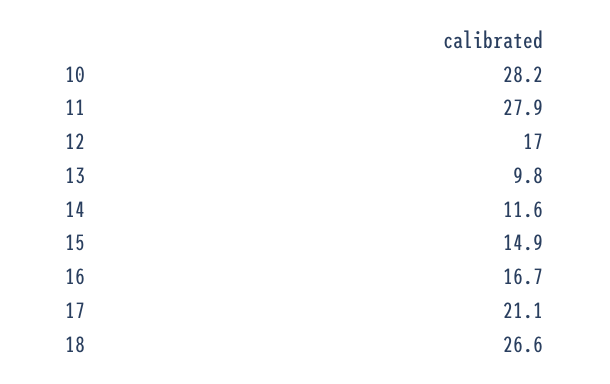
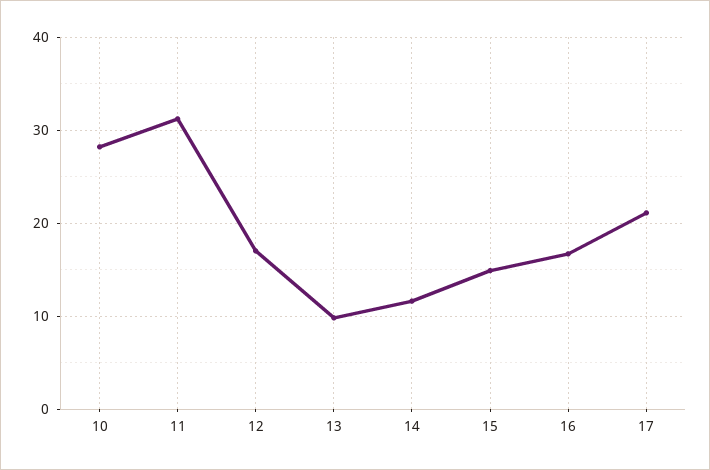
11: 27.9 -> 31
18: 26.6 -> none

